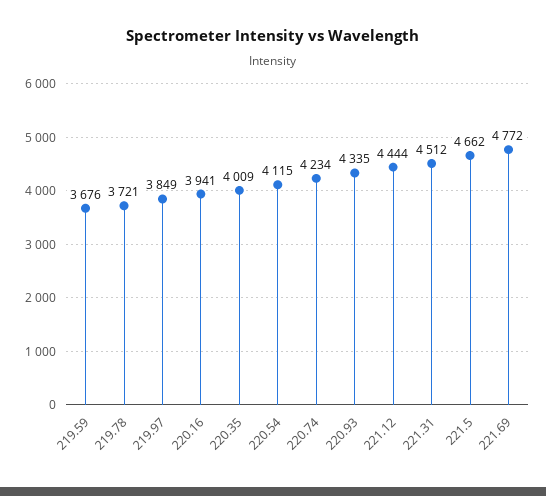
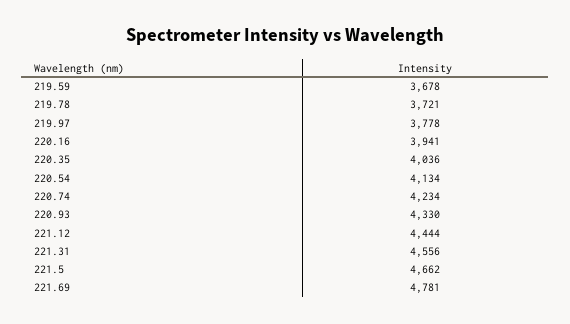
219.59: 3676 -> 3678
219.97: 3849 -> 3778
220.35: 4009 -> 4036
220.54: 4115 -> 4134
220.93: 4335 -> 4330
221.31: 4512 -> 4556
221.69: 4772 -> 4781

